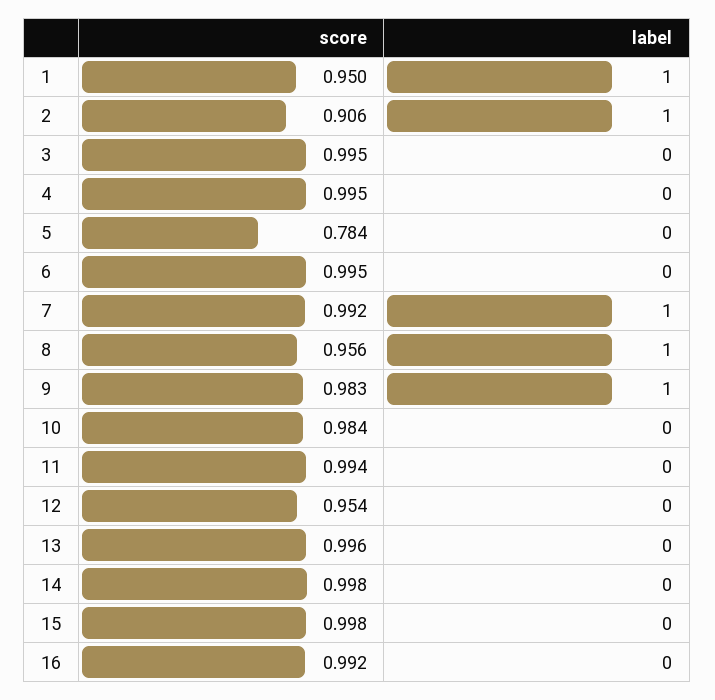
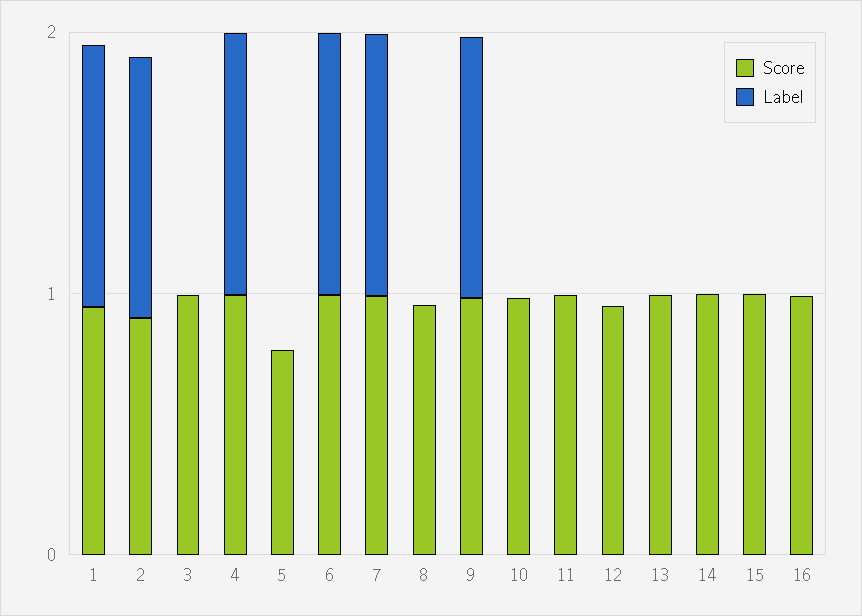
label, 4: 0 -> 1
label, 6: 0 -> 1
label, 8: 1 -> 0

